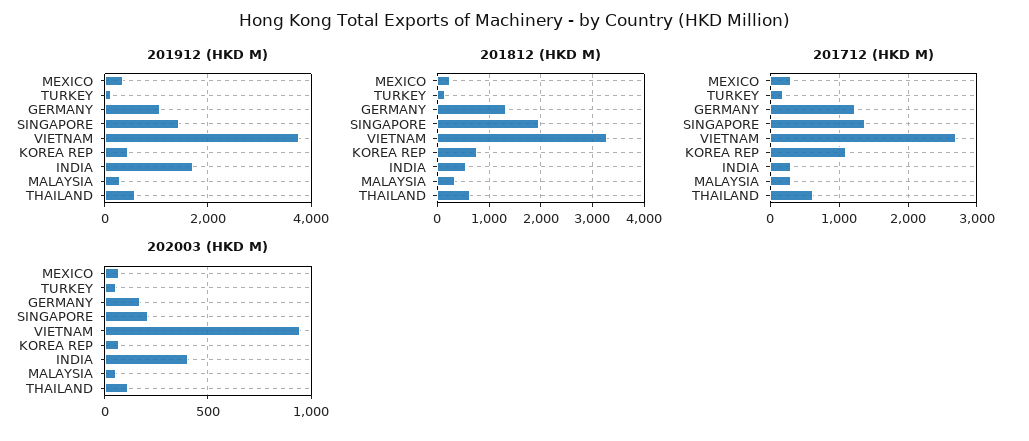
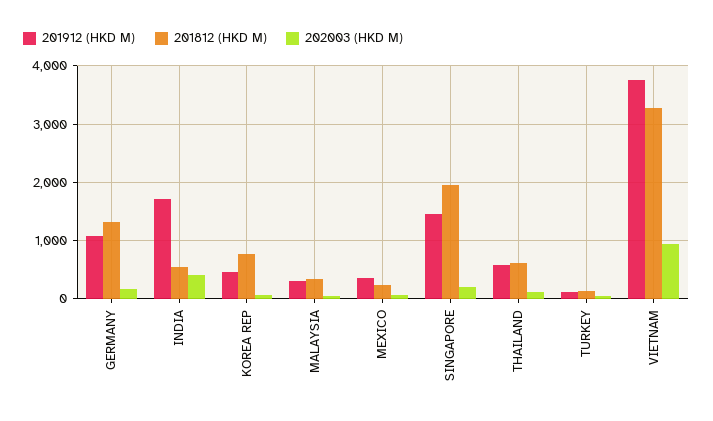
201712 (HKD M), MEXICO: 300 -> none
201712 (HKD M), TURKEY: 200 -> none
201712 (HKD M), GERMANY: 1200 -> none
201712 (HKD M), SINGAPORE: 1400 -> none
201712 (HKD M), VIETNAM: 2700 -> none
201712 (HKD M), KOREA REP: 1100 -> none
201712 (HKD M), INDIA: 300 -> none
201712 (HKD M), MALAYSIA: 300 -> none
201712 (HKD M), THAILAND: 600 -> none

